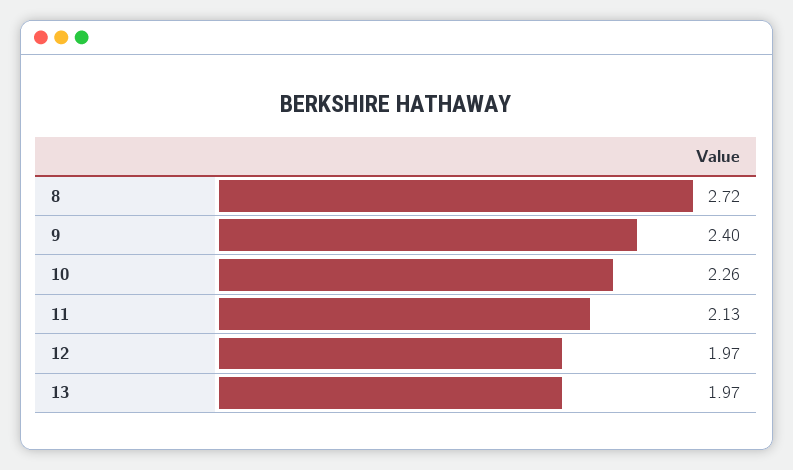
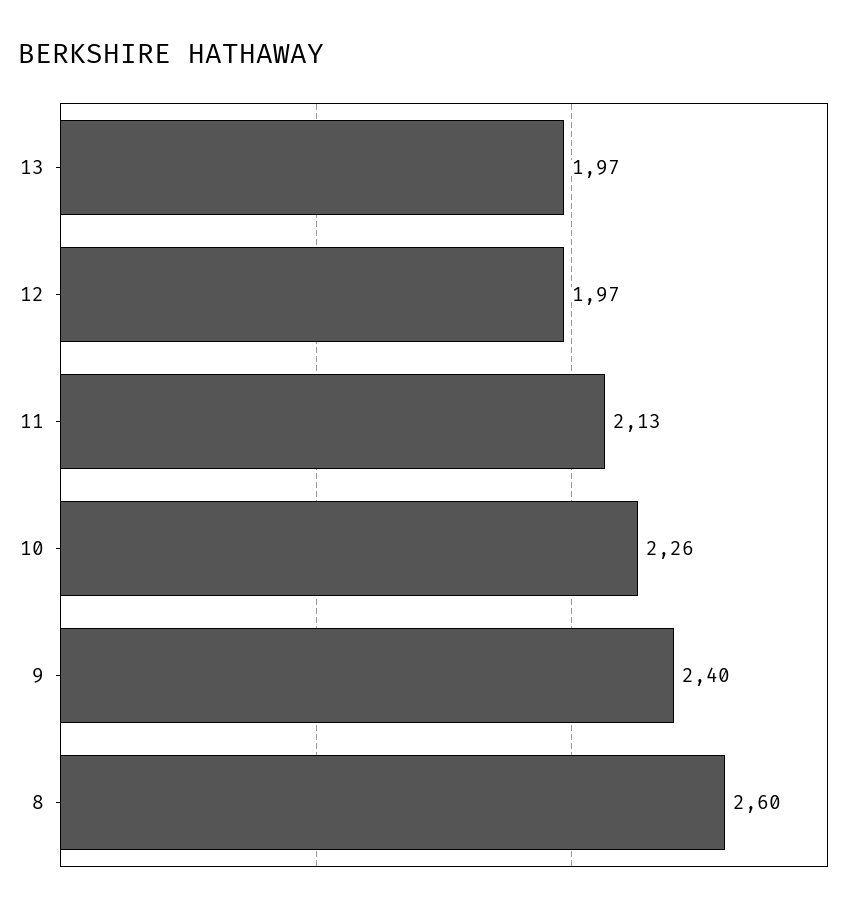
8: 2.72 -> 2.6

